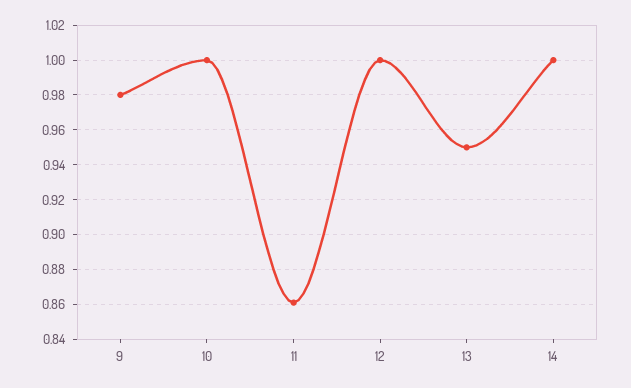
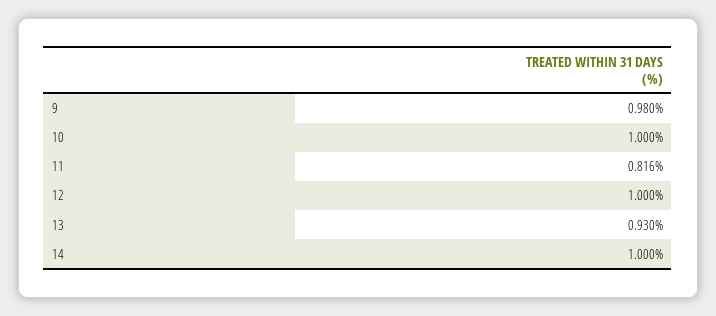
11: 0.86 -> 0.816
13: 0.95 -> 0.93

